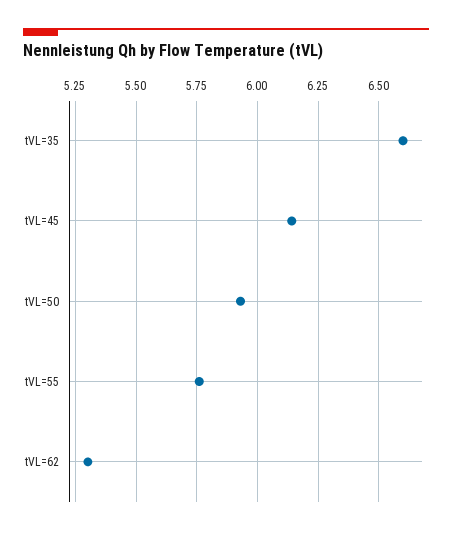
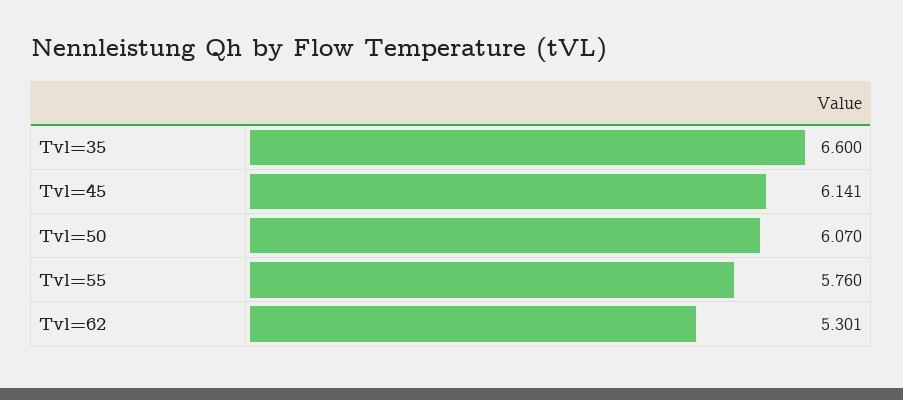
tVL=50: 5.925 -> 6.07

